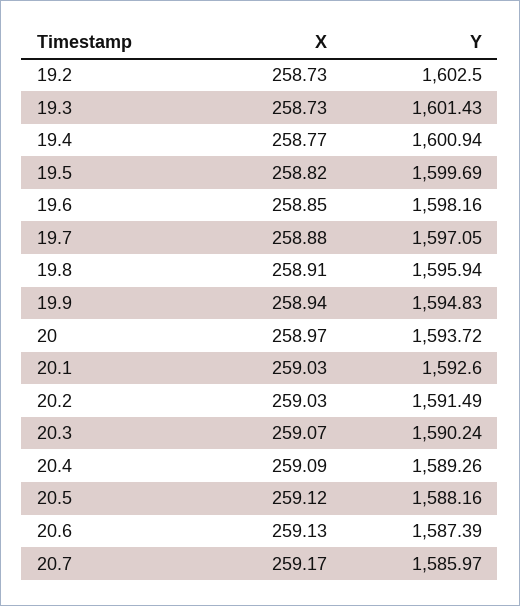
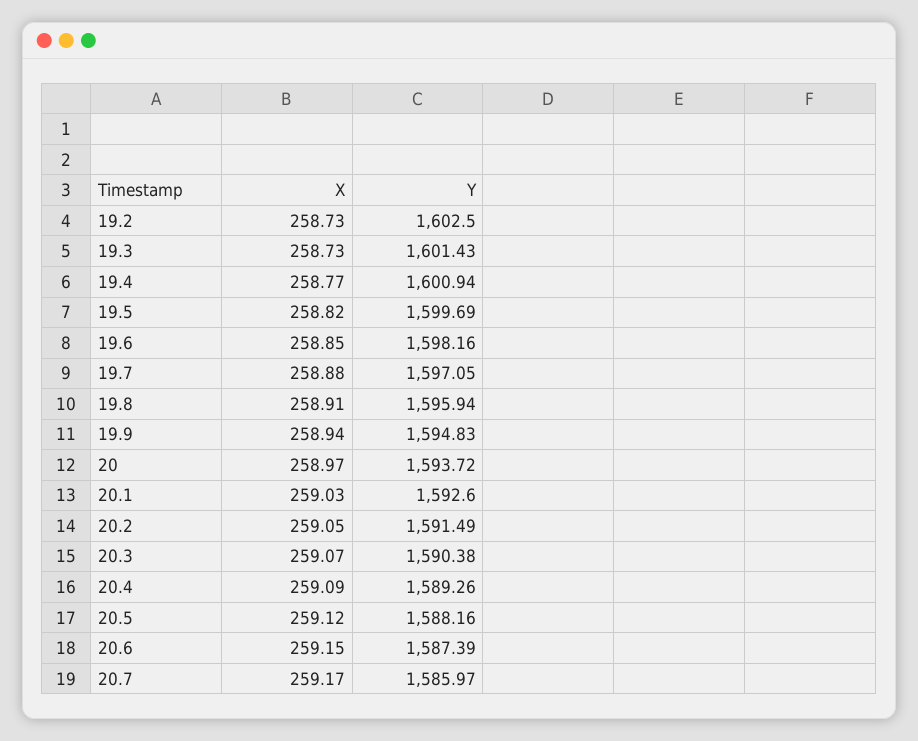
X, 20.2: 259.03 -> 259.05
Y, 20.3: 1590.24 -> 1590.38
X, 20.6: 259.13 -> 259.15

